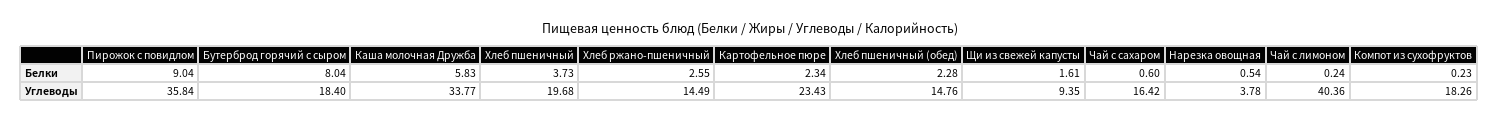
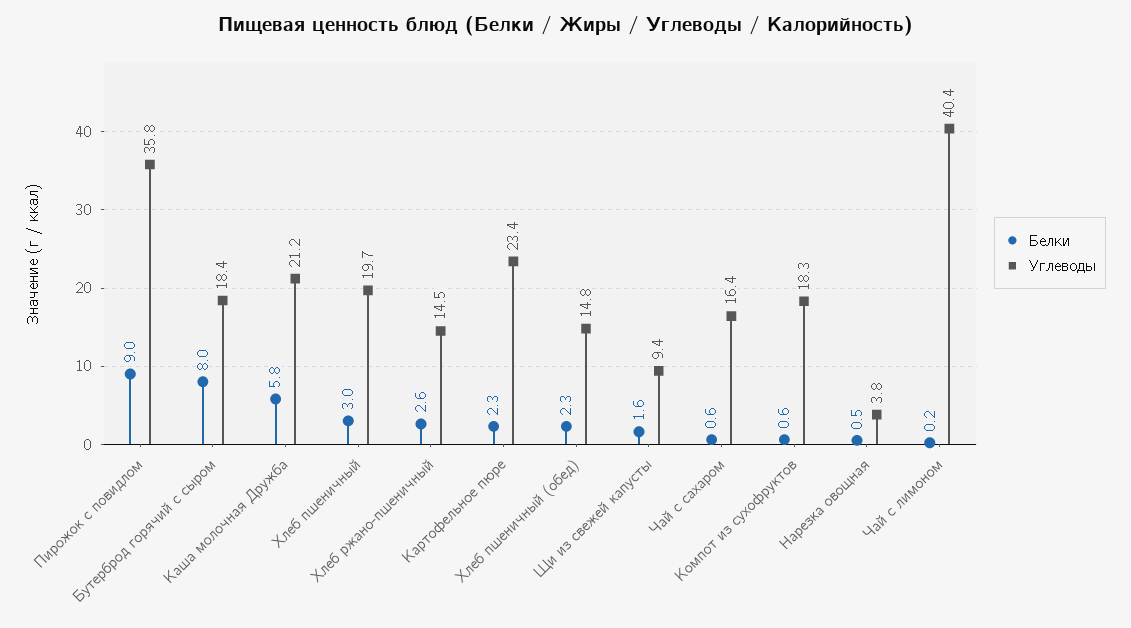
Белки, Хлеб пшеничный: 3.73 -> 3
Белки, Компот из сухофруктов: 0.23 -> 0.6
Углеводы, Каша молочная Дружба: 33.77 -> 21.2

